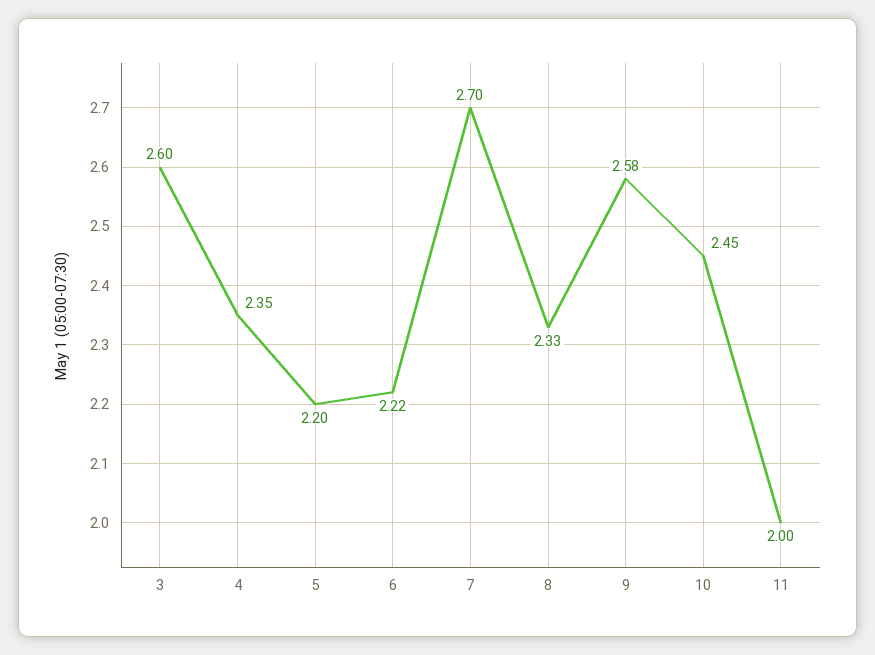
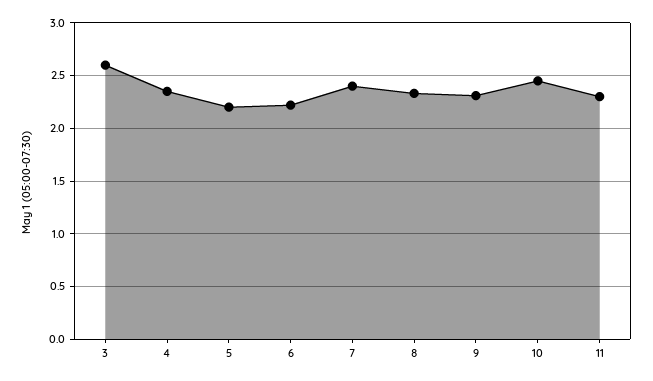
7: 2.7 -> 2.4
9: 2.58 -> 2.3
11: 2 -> 2.3

